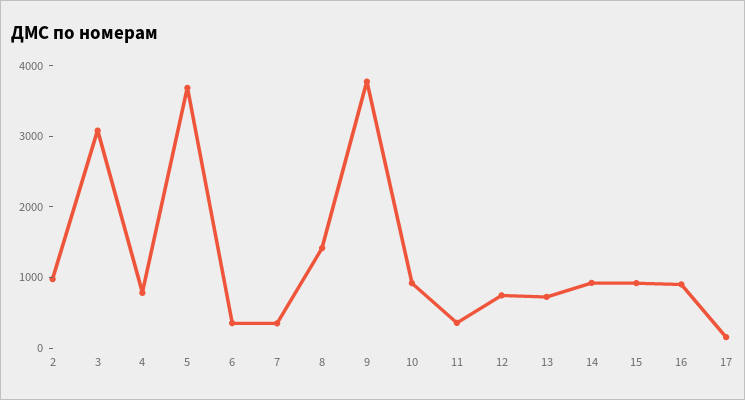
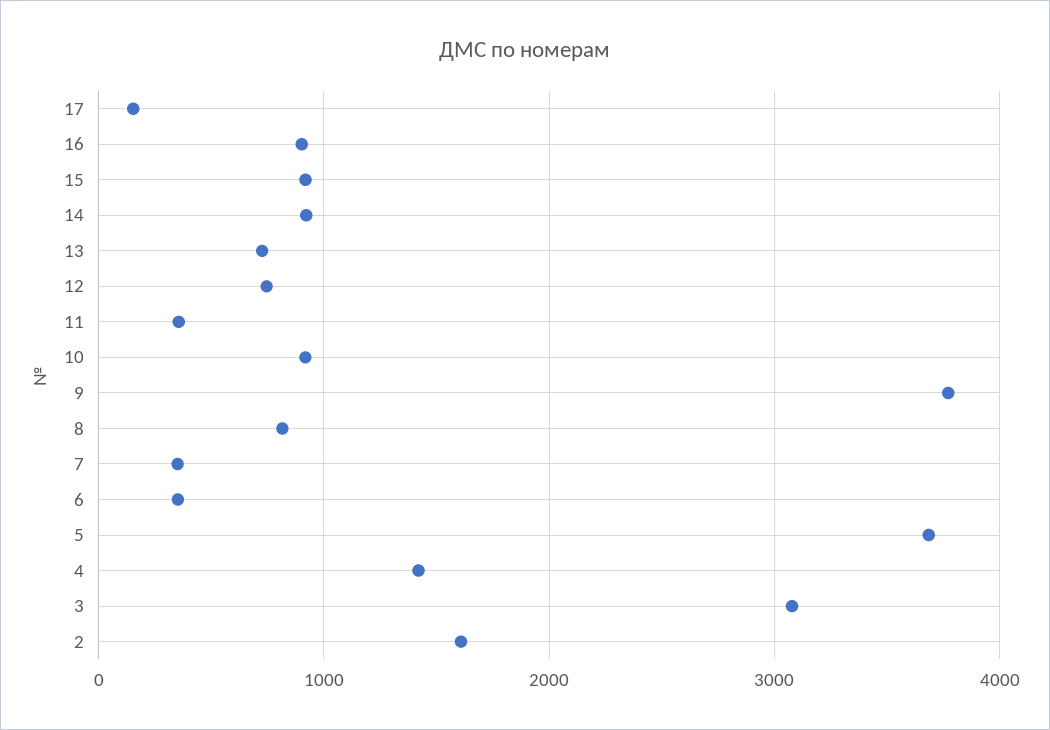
2: 1000 -> 1600
4: 800 -> 1400
8: 1400 -> 800

